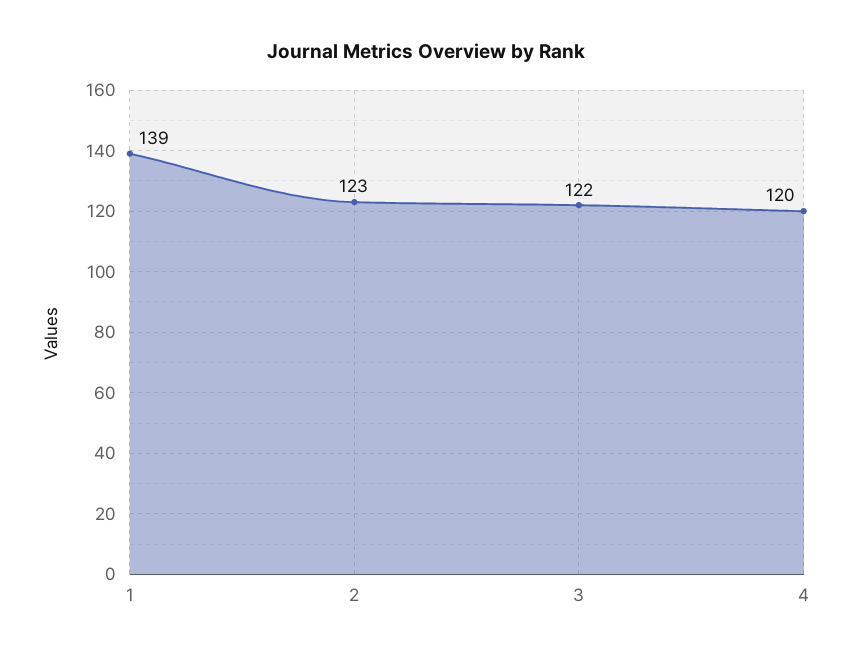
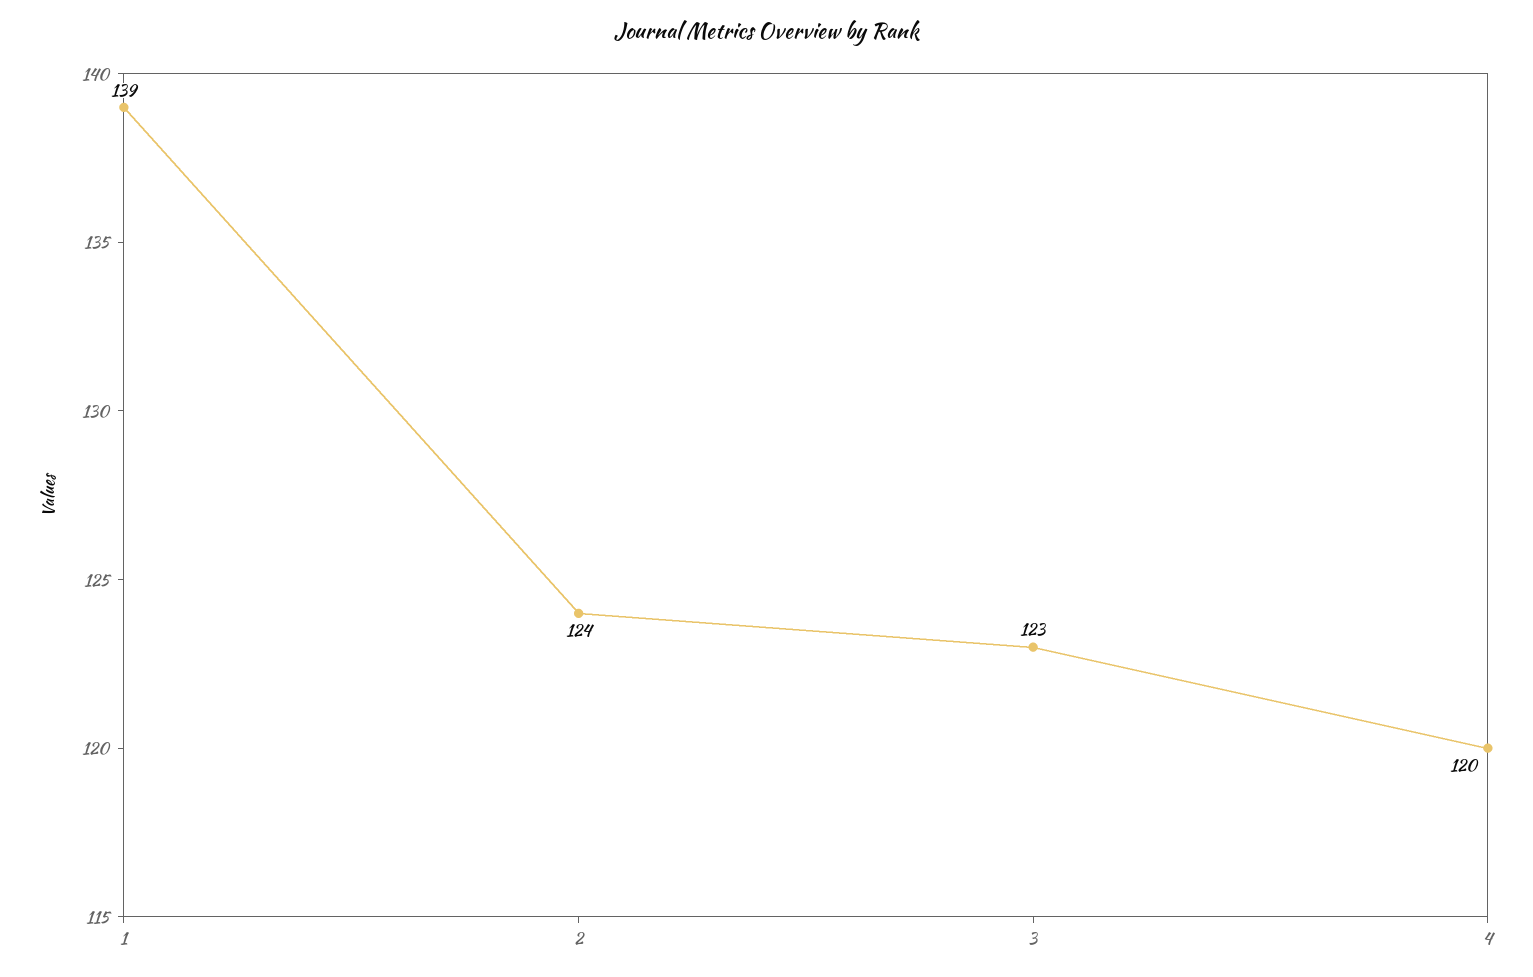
2: 123 -> 124
3: 122 -> 123

